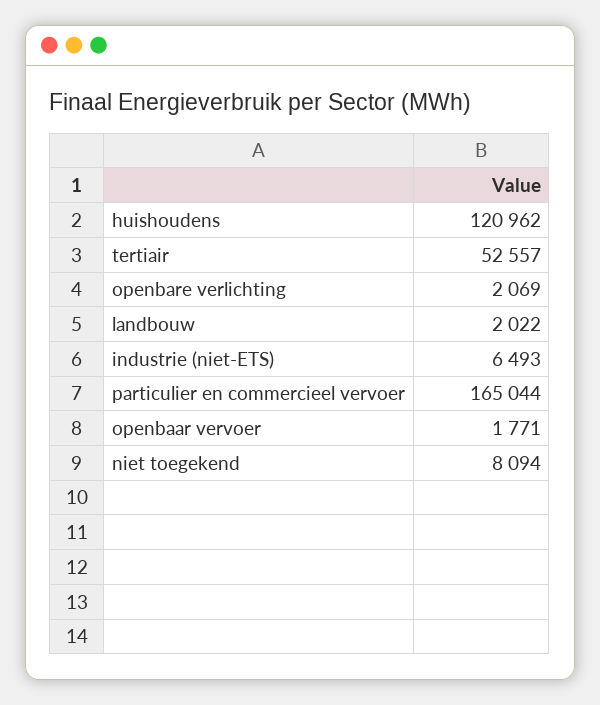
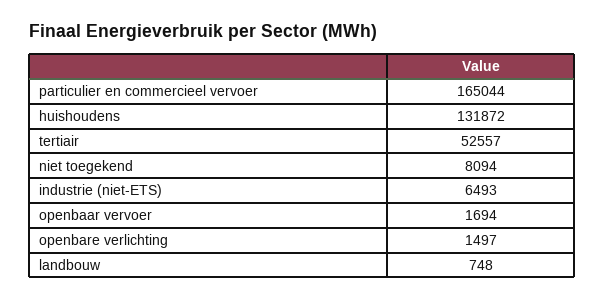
huishoudens: 120962 -> 131872
openbare verlichting: 2069 -> 1497
landbouw: 2022 -> 748
openbaar vervoer: 1771 -> 1694

